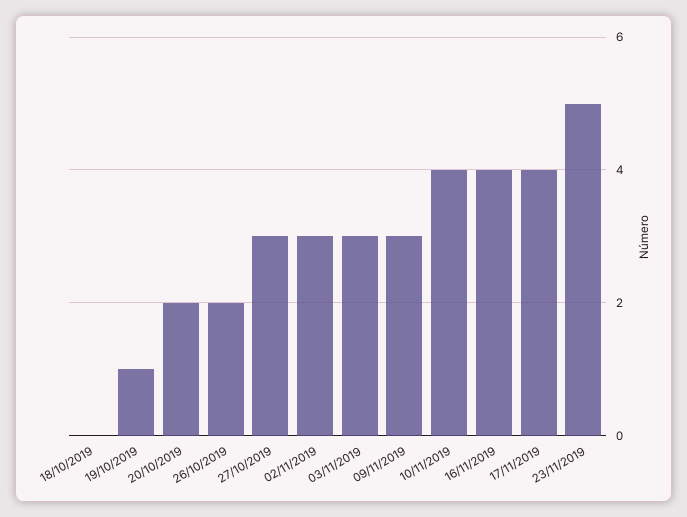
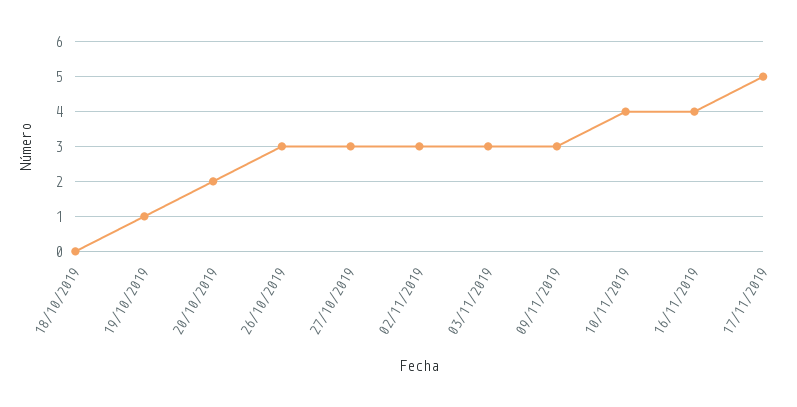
26/10/2019: 2 -> 3
17/11/2019: 4 -> 5
23/11/2019: 5 -> none

